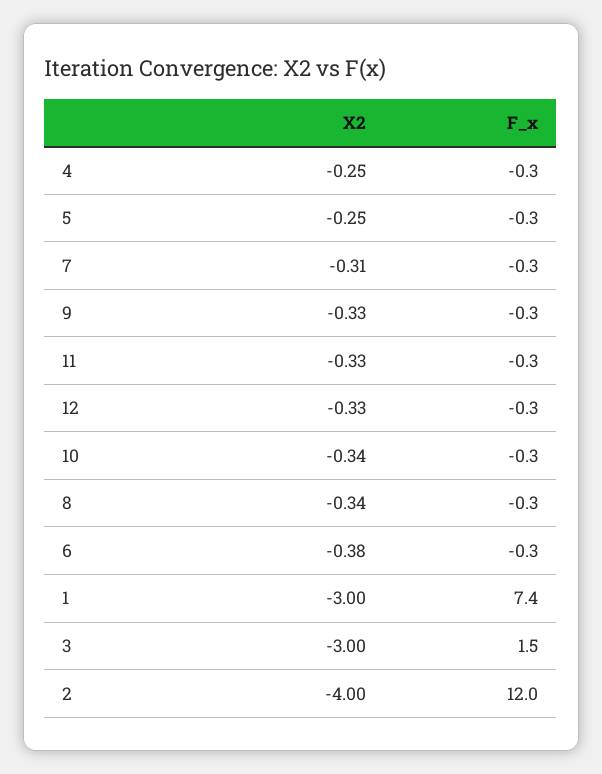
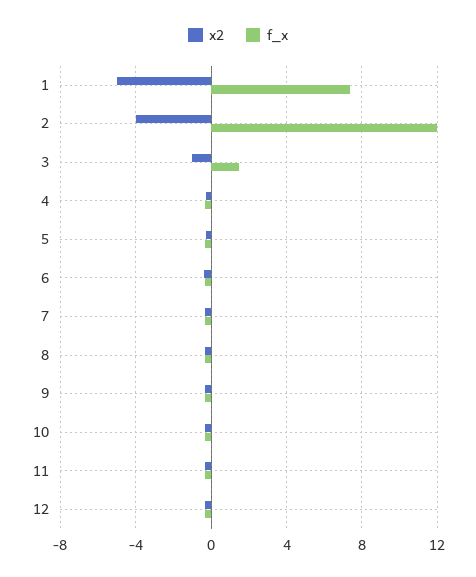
X2, 1: -3 -> -5
X2, 3: -3 -> -1

